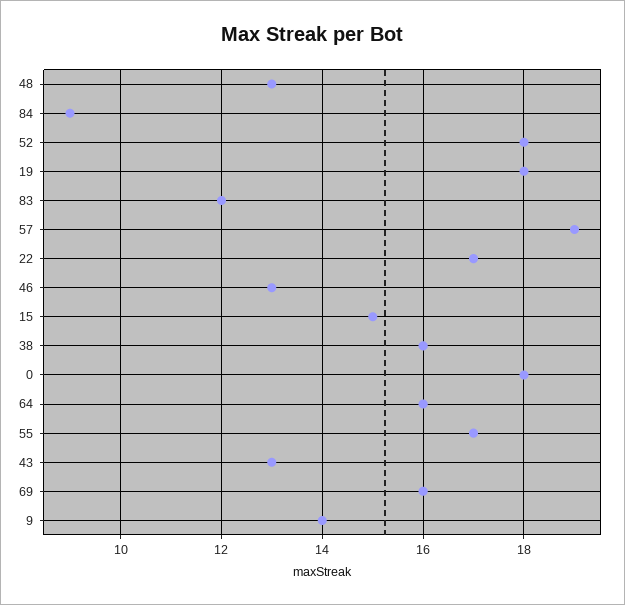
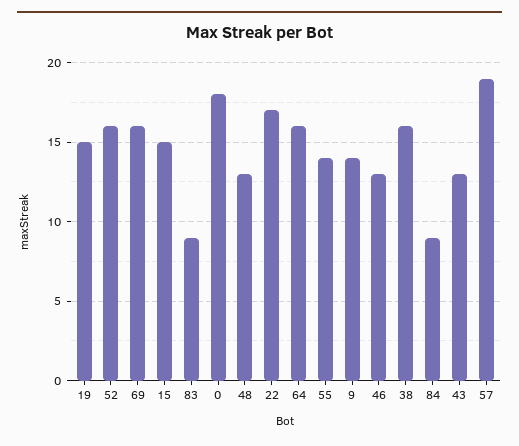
52: 18 -> 16
19: 18 -> 15
83: 12 -> 9
55: 17 -> 14

